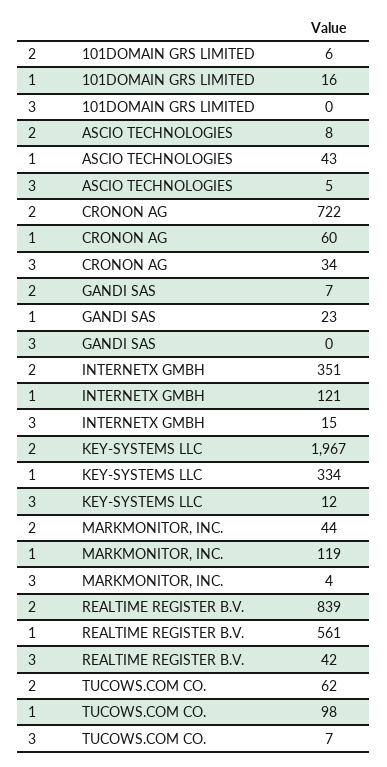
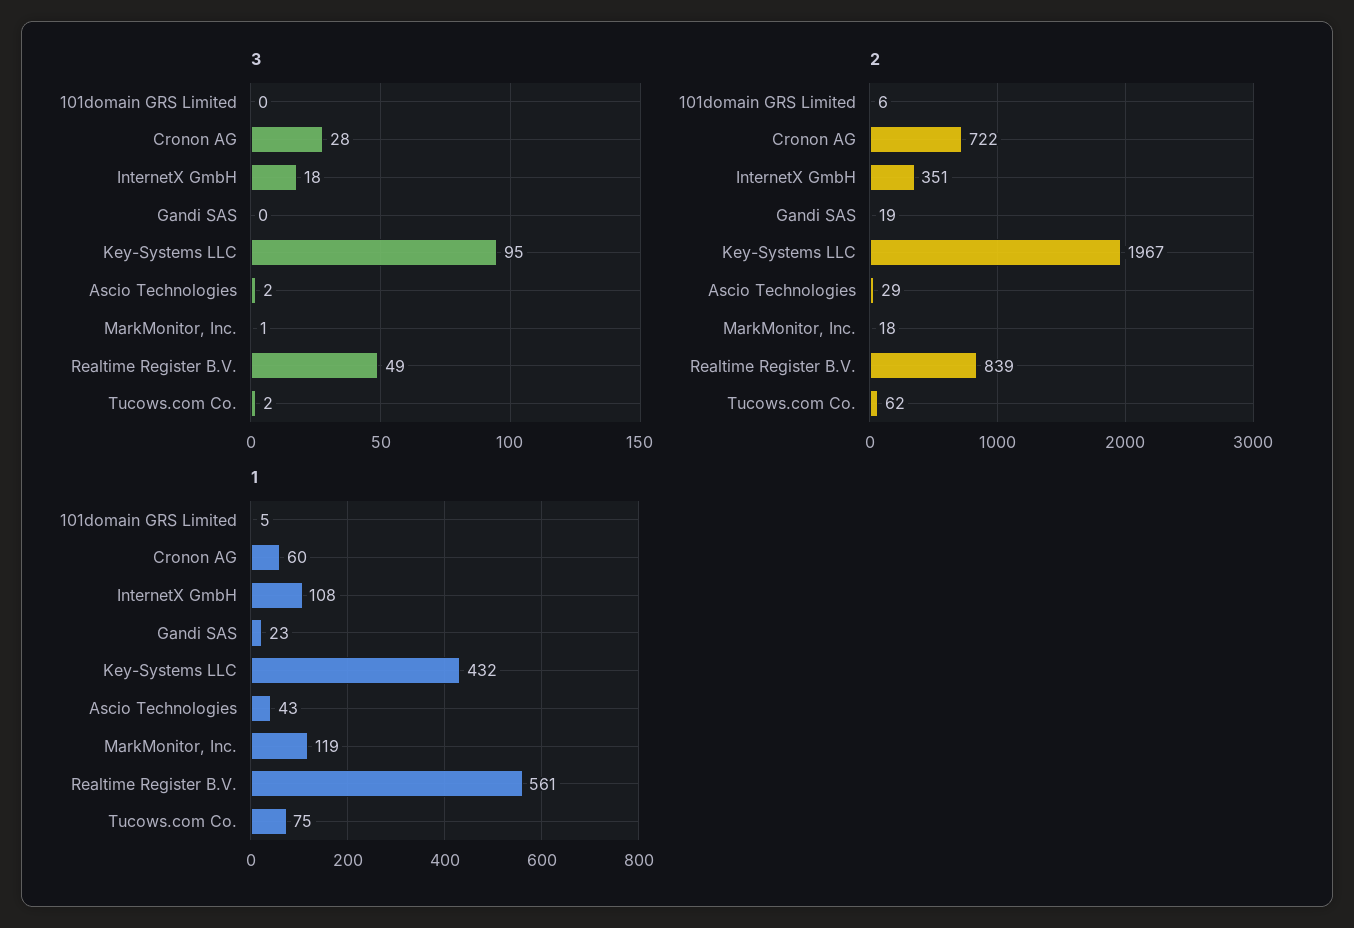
1, 101DOMAIN GRS LIMITED: 16 -> 5
2, ASCIO TECHNOLOGIES: 8 -> 29
3, ASCIO TECHNOLOGIES: 5 -> 2
3, CRONON AG: 34 -> 28
2, GANDI SAS: 7 -> 19
1, INTERNETX GMBH: 121 -> 108
3, INTERNETX GMBH: 15 -> 18
1, KEY-SYSTEMS LLC: 334 -> 432
3, KEY-SYSTEMS LLC: 12 -> 95
2, MARKMONITOR, INC.: 44 -> 18
3, MARKMONITOR, INC.: 4 -> 1
3, REALTIME REGISTER B.V.: 42 -> 49
1, TUCOWS.COM CO.: 98 -> 75
3, TUCOWS.COM CO.: 7 -> 2

